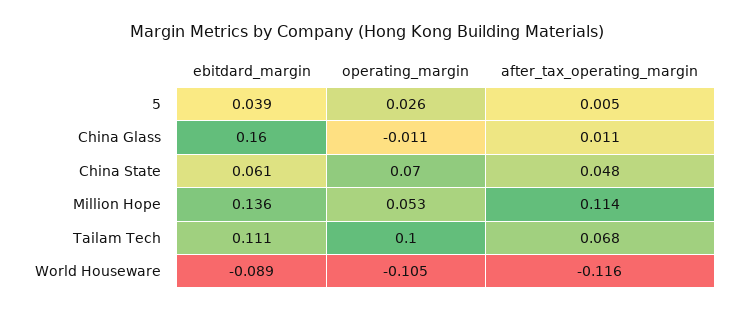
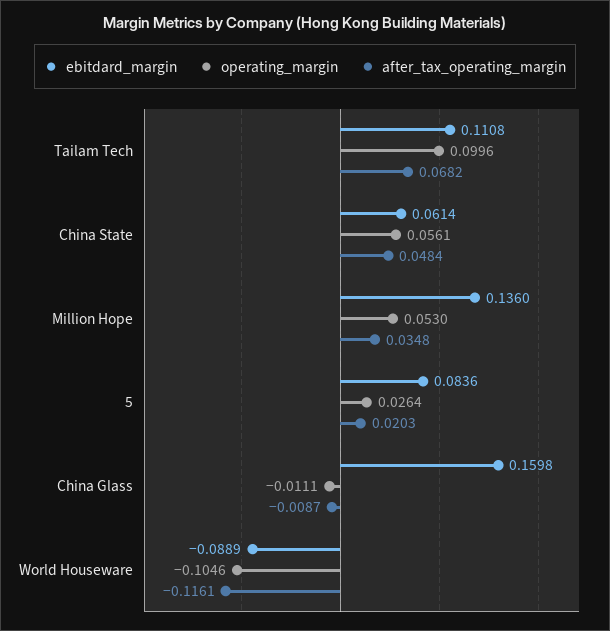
ebitdard_margin, 5: 0.039 -> 0.0836
after_tax_operating_margin, 5: 0.005 -> 0.0203
after_tax_operating_margin, China Glass: 0.011 -> -0.0087
operating_margin, China State: 0.07 -> 0.0561
after_tax_operating_margin, Million Hope: 0.114 -> 0.0348

